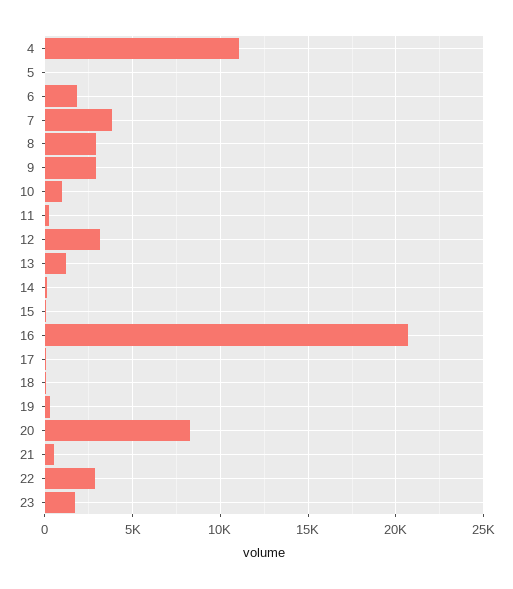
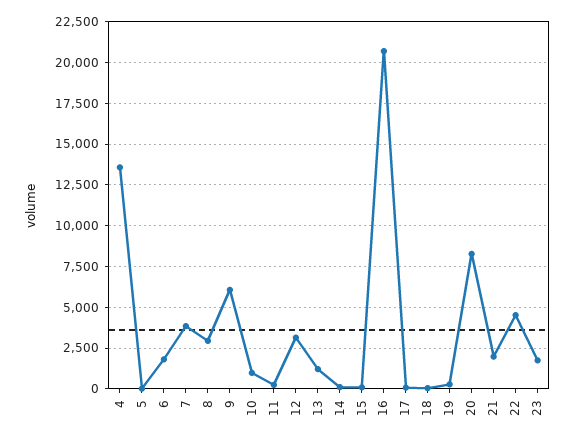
4: 11000 -> 13500
9: 3000 -> 6000
21: 500 -> 2000
22: 3000 -> 4500

